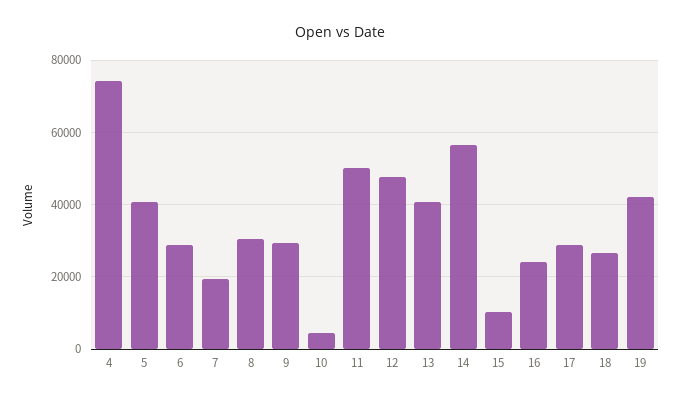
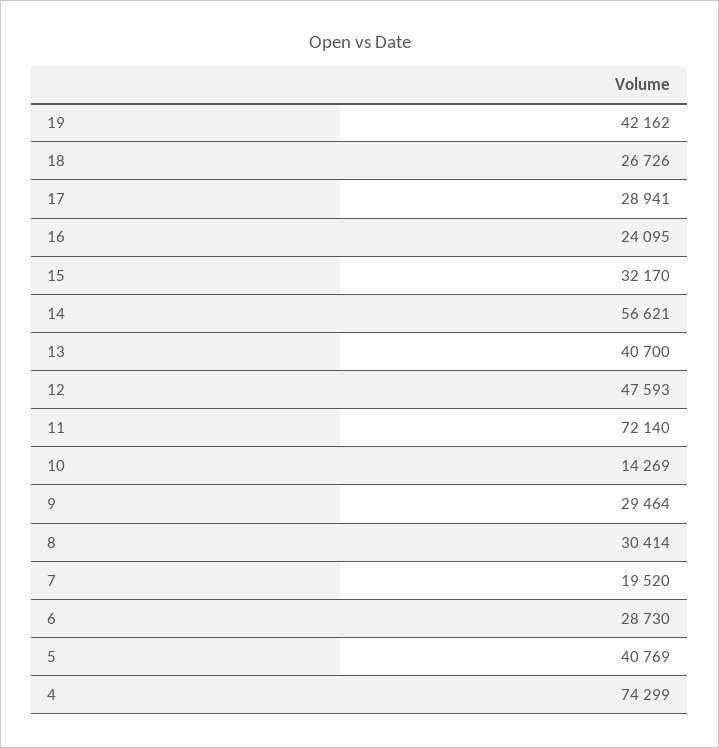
10: 4000 -> 14269
11: 50000 -> 72140
15: 10000 -> 32170

